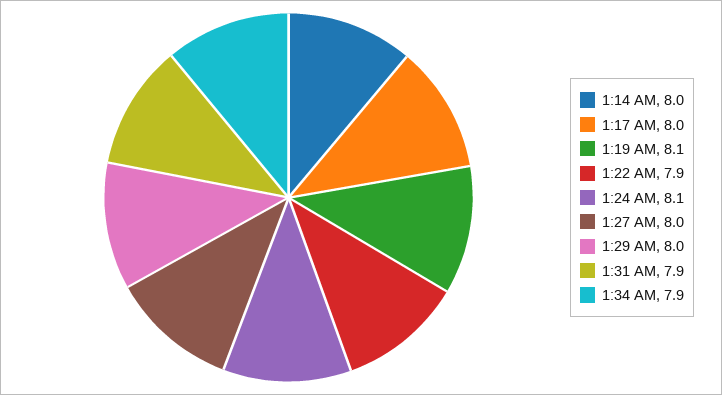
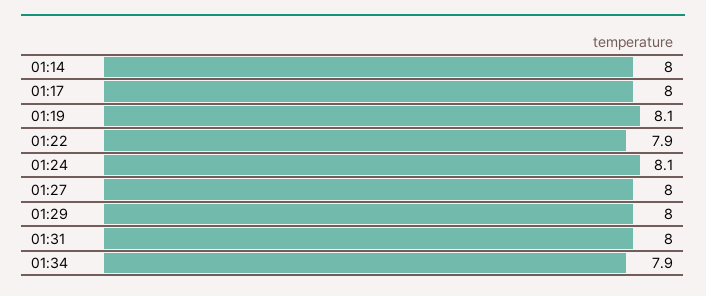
1:31 AM: 7.9 -> 8

